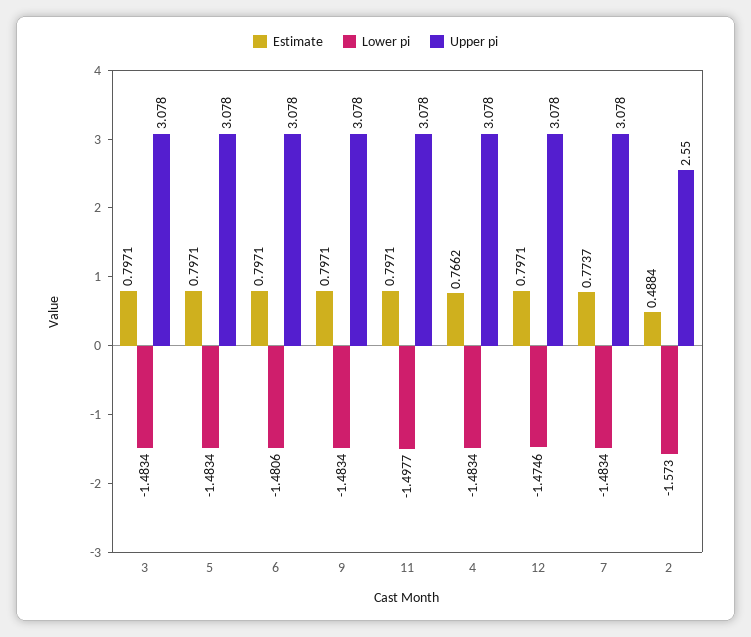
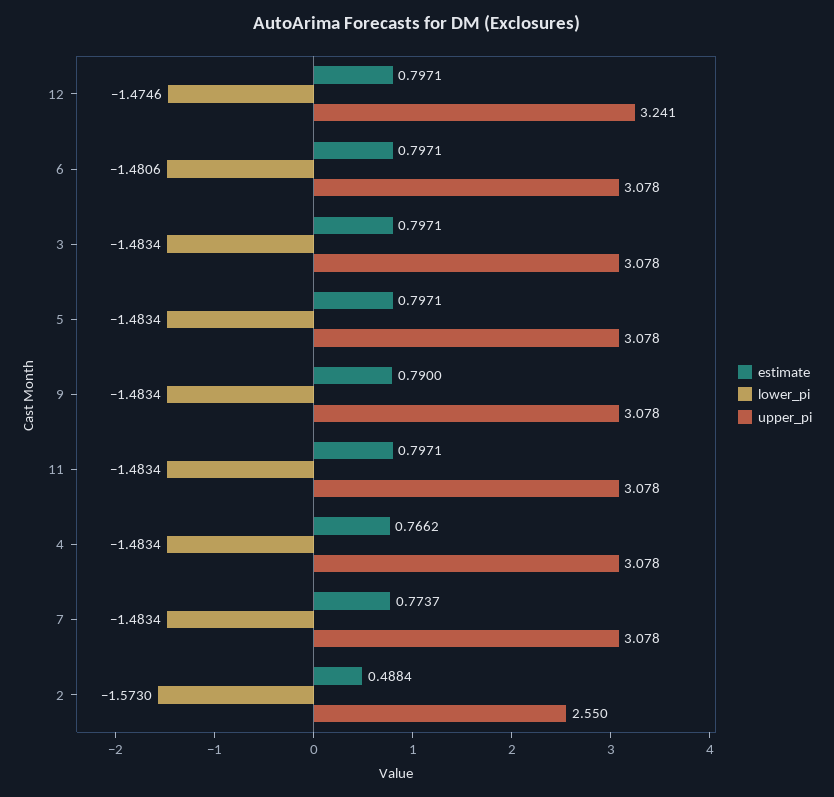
Estimate, 9: 0.7971 -> 0.79
Lower pi, 11: -1.4977 -> -1.4834
Upper pi, 12: 3.078 -> 3.241

